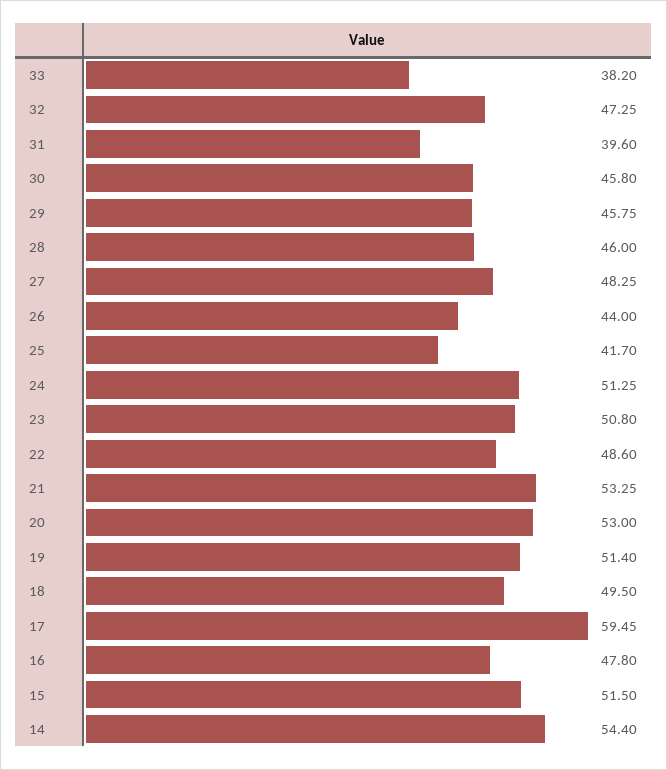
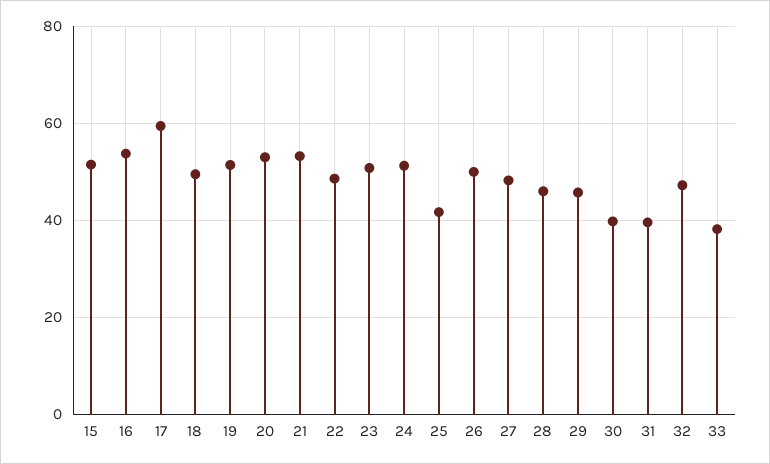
30: 45.8 -> 40
26: 44 -> 50
16: 47.8 -> 54
14: 54.4 -> none

